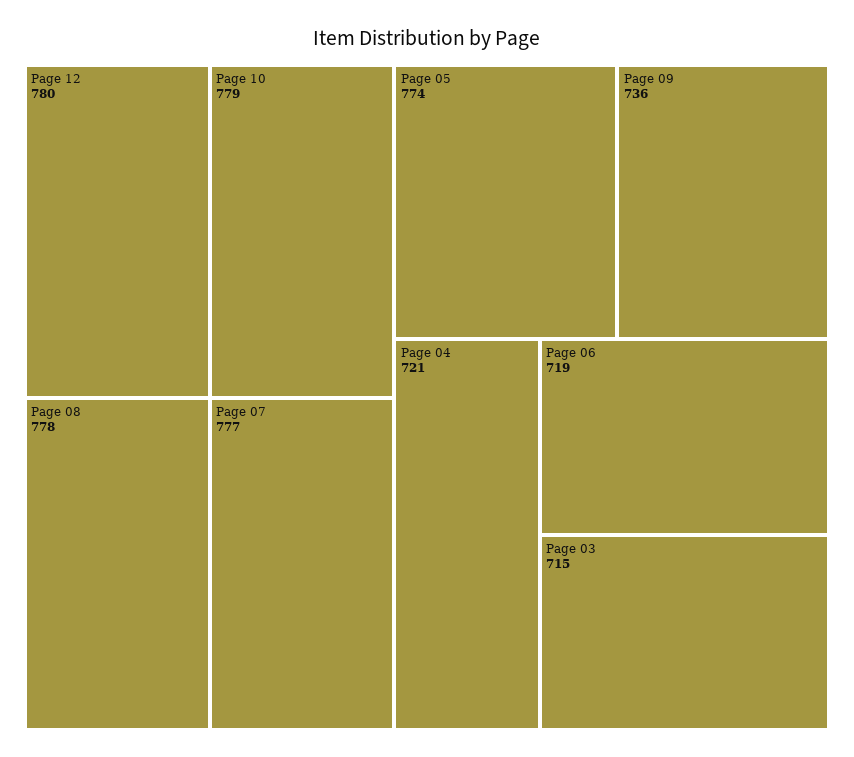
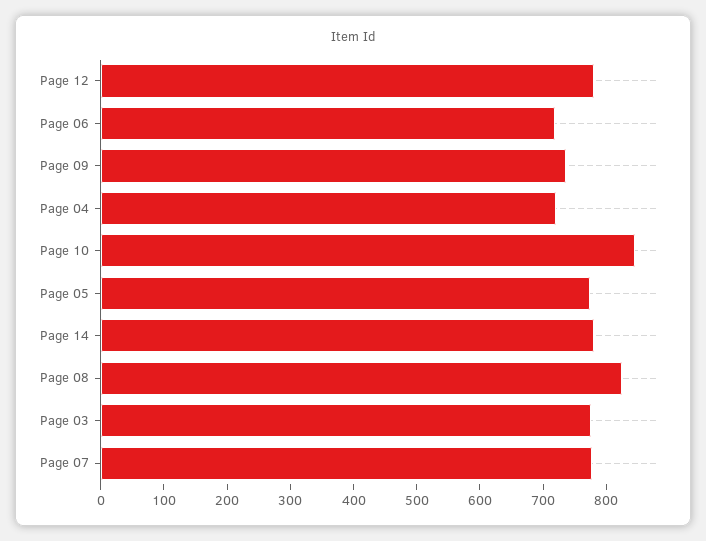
Page 10: 779 -> 840
Page 08: 778 -> 820
Page 03: 715 -> 780
Page 14: none -> 780

